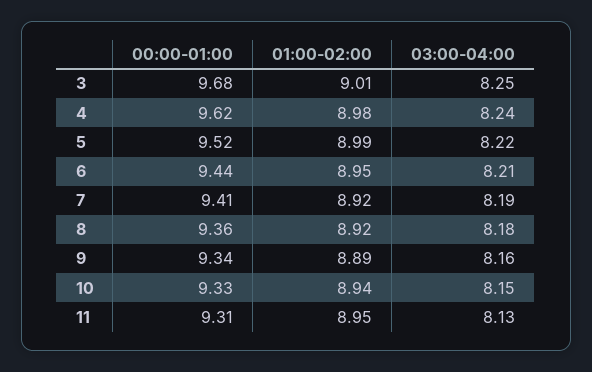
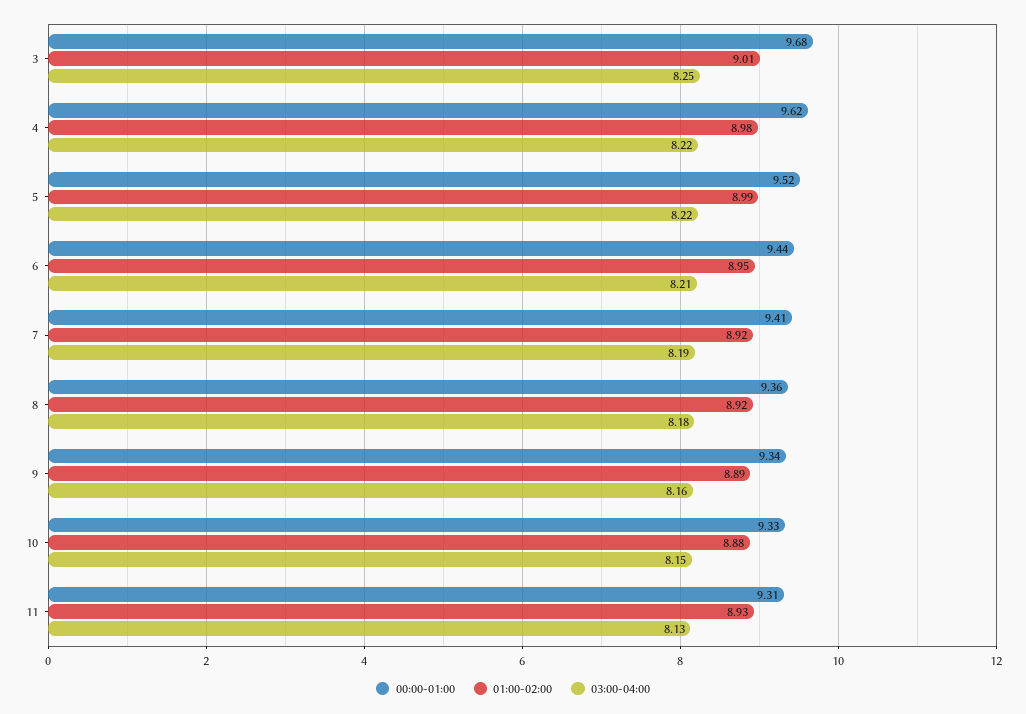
03:00-04:00, 4: 8.24 -> 8.22
01:00-02:00, 10: 8.94 -> 8.88
01:00-02:00, 11: 8.95 -> 8.93

